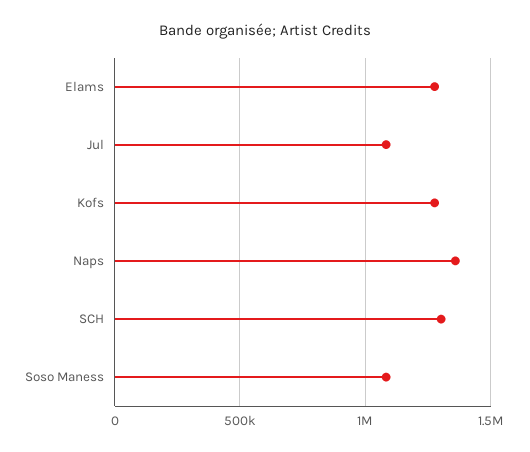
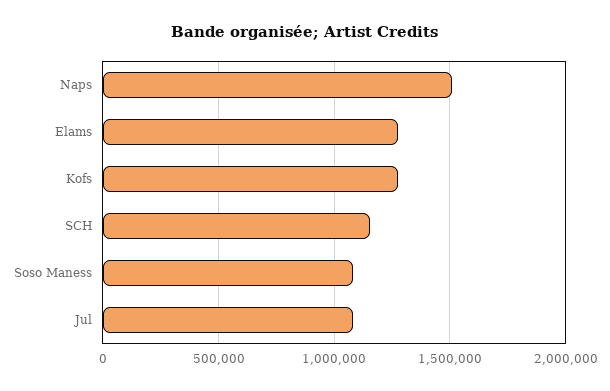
Naps: 1350000 -> 1500000
SCH: 1300000 -> 1150000

